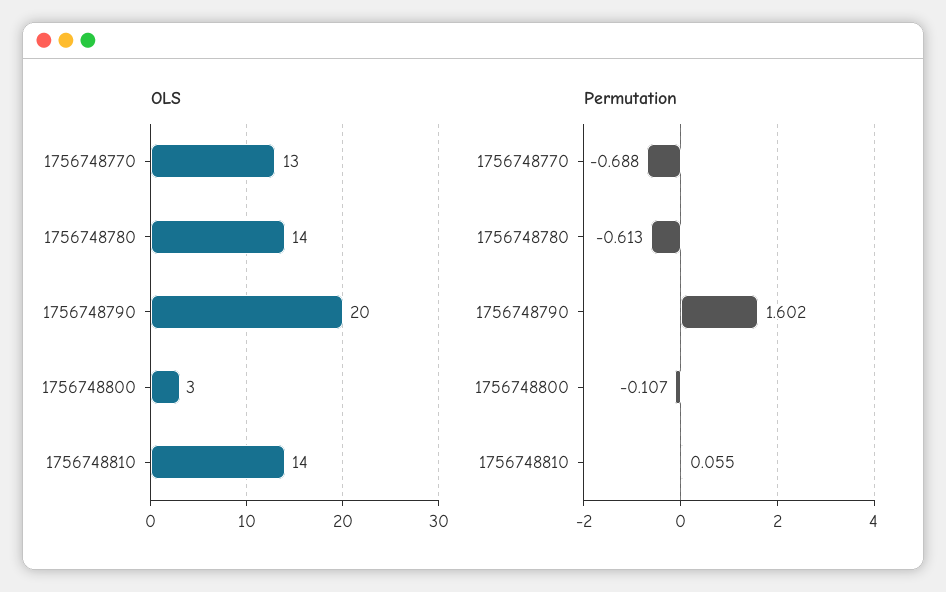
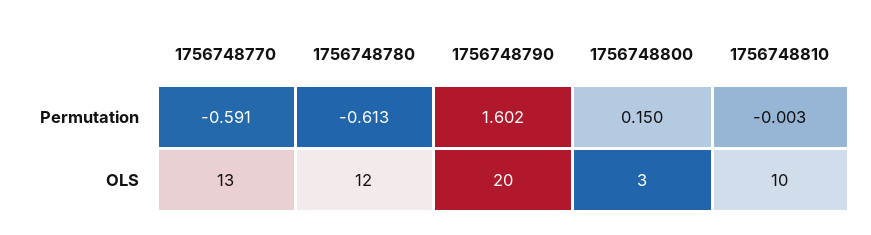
OLS, 1756748780: 14 -> 12
OLS, 1756748810: 14 -> 10
Permutation, 1756748770: -0.688 -> -0.591
Permutation, 1756748800: -0.107 -> 0.15
Permutation, 1756748810: 0.055 -> -0.003

